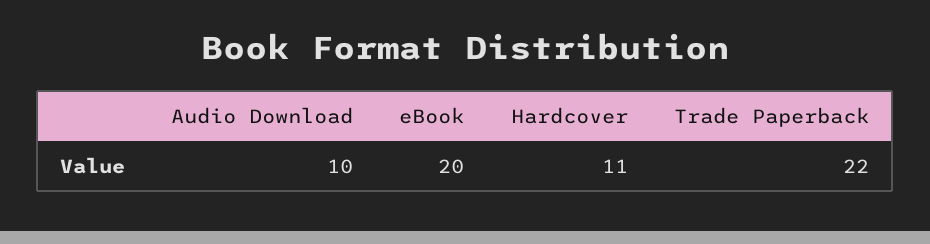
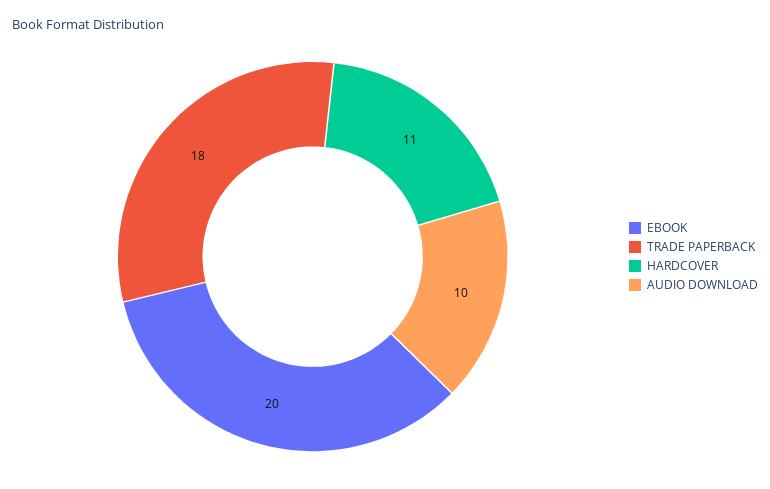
Trade Paperback: 22 -> 18

